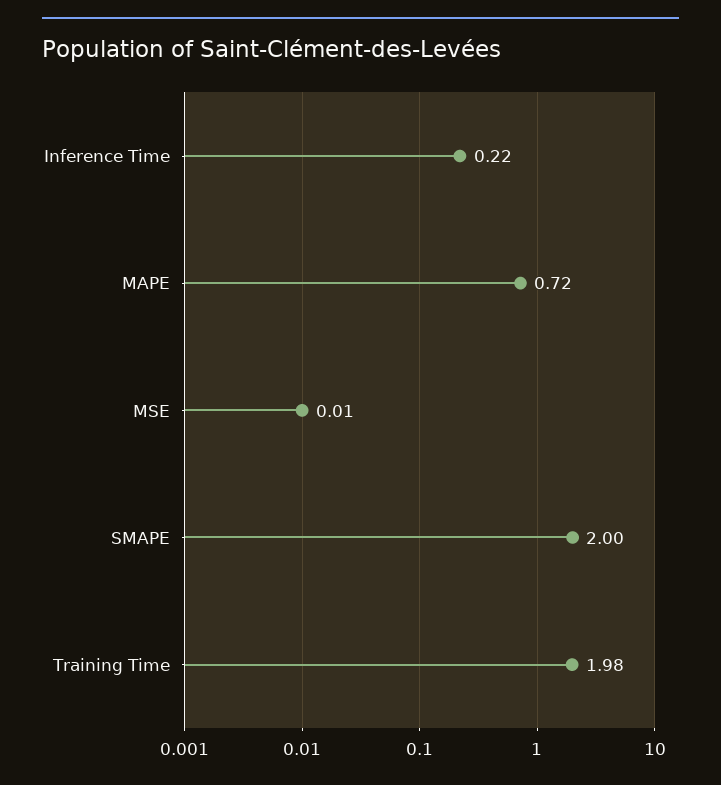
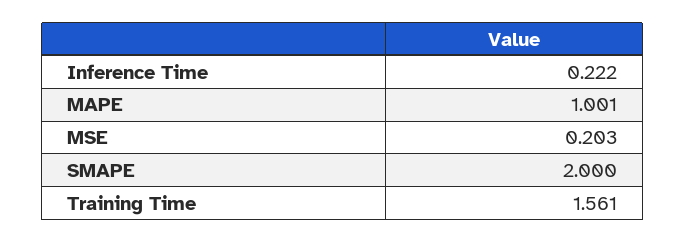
MAPE: 0.72 -> 1.001
MSE: 0.01 -> 0.203
Training Time: 1.98 -> 1.561

